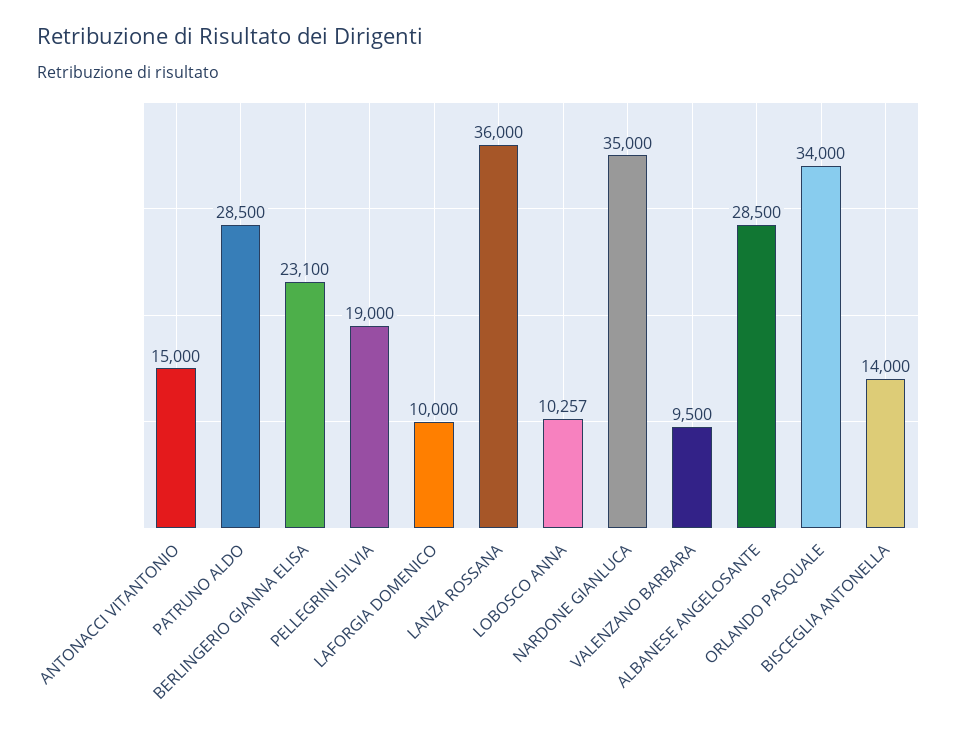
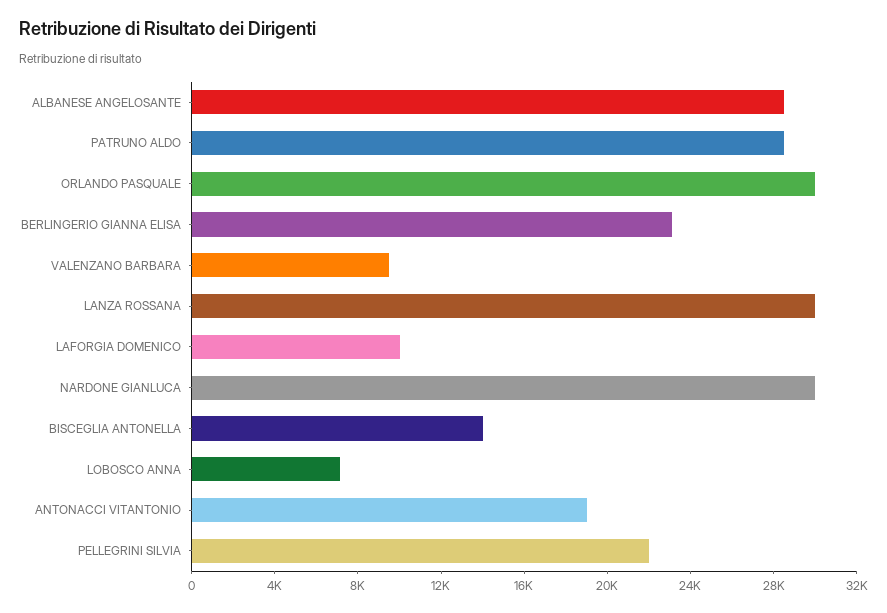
ANTONACCI VITANTONIO: 15000 -> 19000
PELLEGRINI SILVIA: 19000 -> 22000
LANZA ROSSANA: 36000 -> 30000
LOBOSCO ANNA: 10257 -> 7000
NARDONE GIANLUCA: 35000 -> 30000
ORLANDO PASQUALE: 34000 -> 30000

